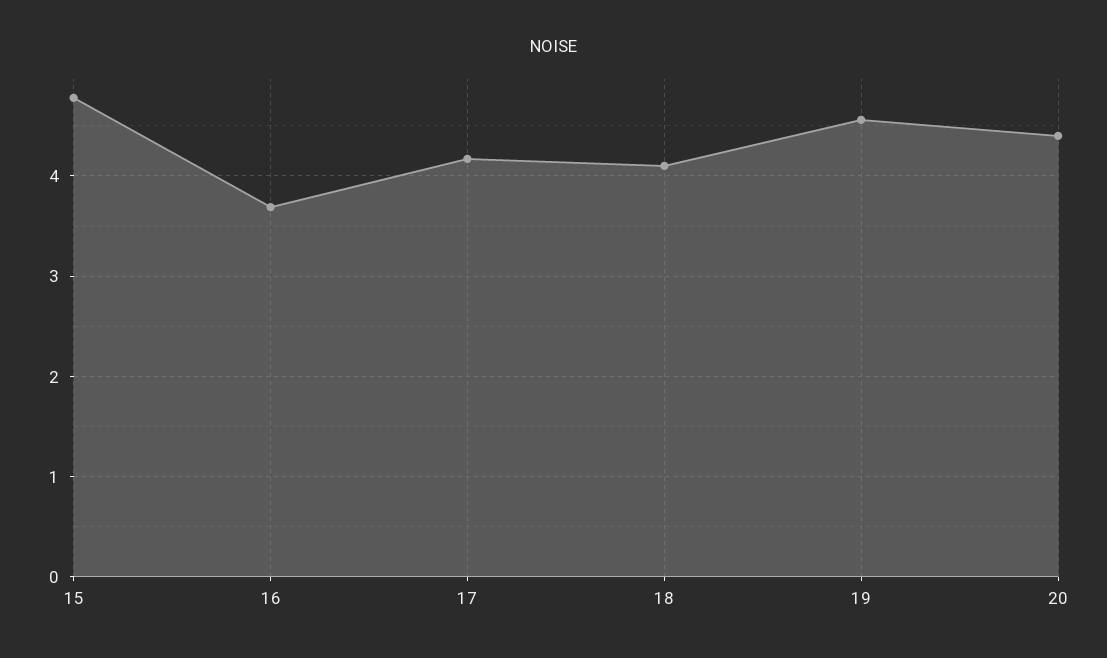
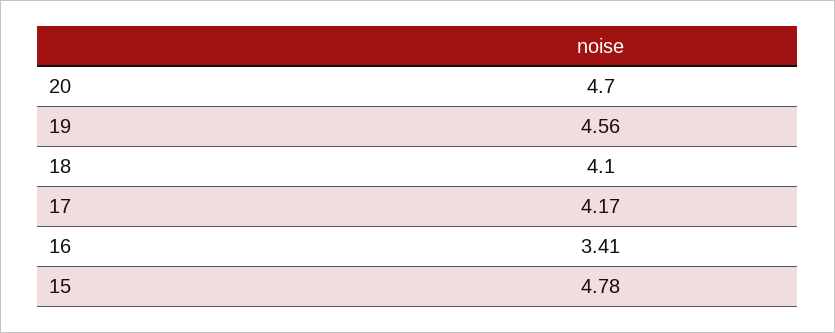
16: 3.7 -> 3.41
20: 4.4 -> 4.7

